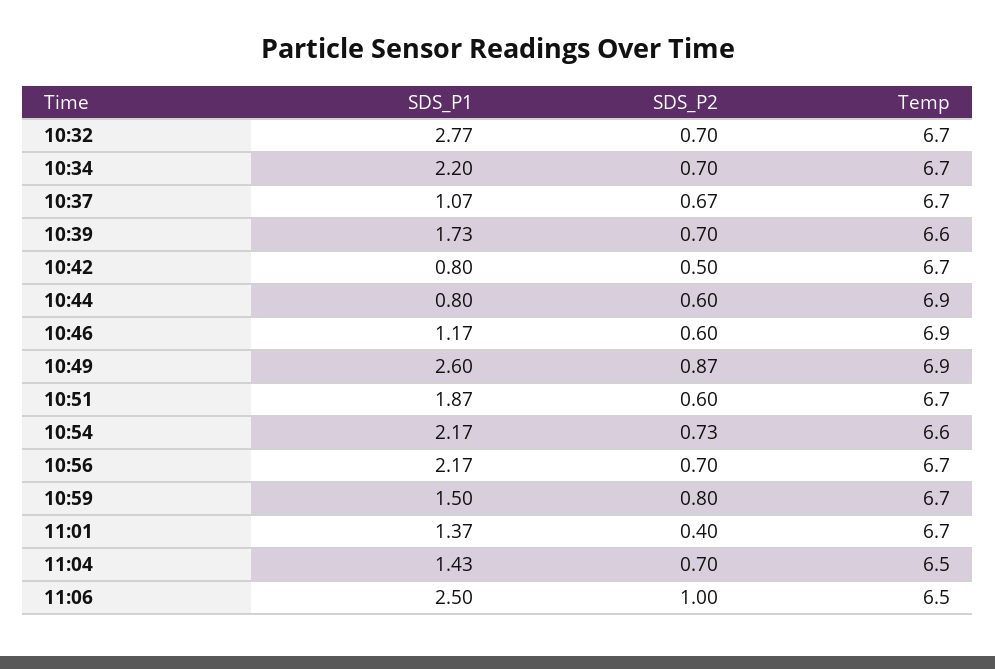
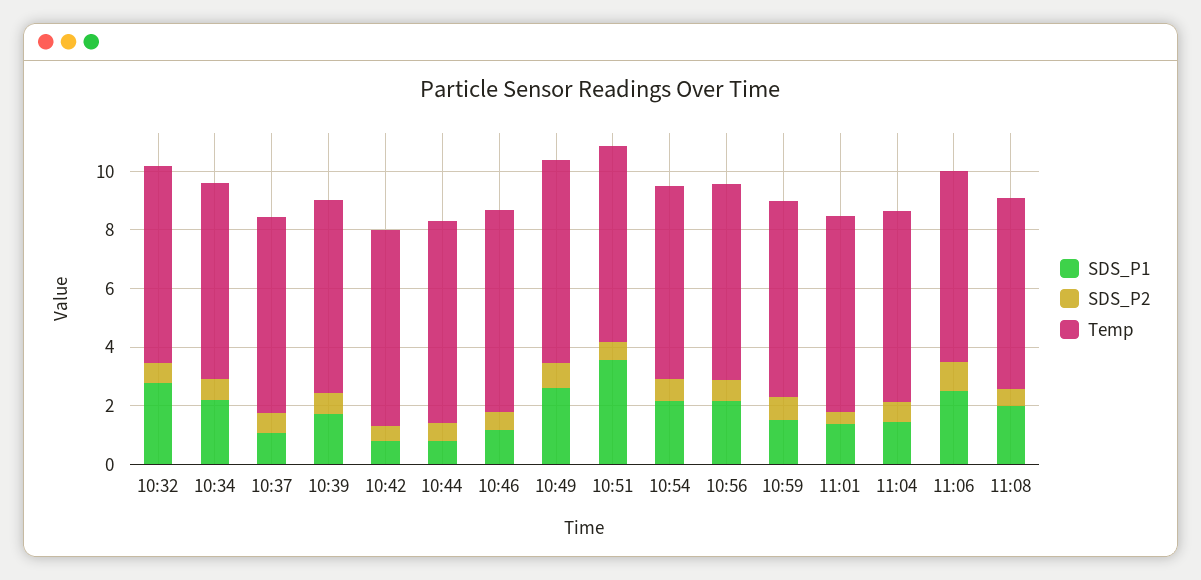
SDS_P1, 10:51: 1.87 -> 3.5
SDS_P1, 11:08: none -> 2
SDS_P2, 11:08: none -> 0.5
Temp, 11:08: none -> 6.5

